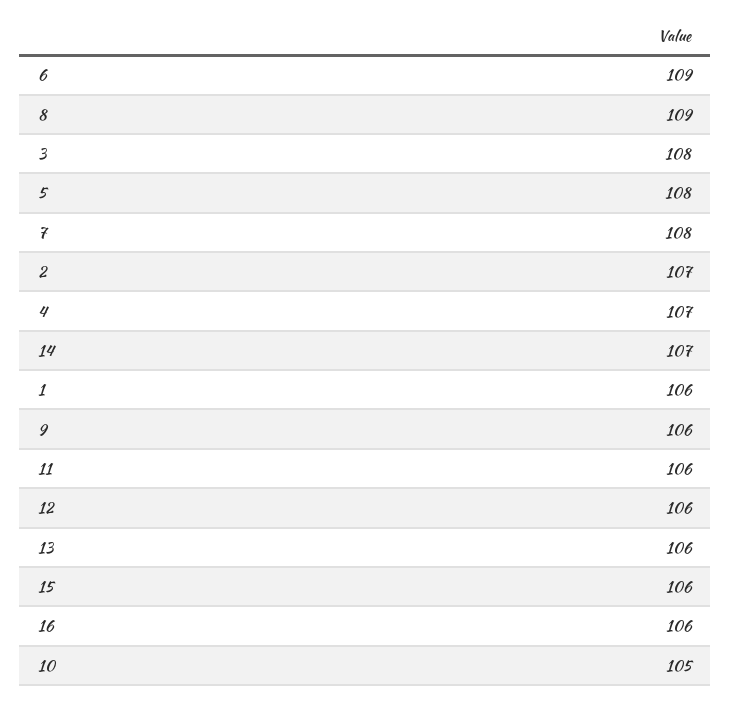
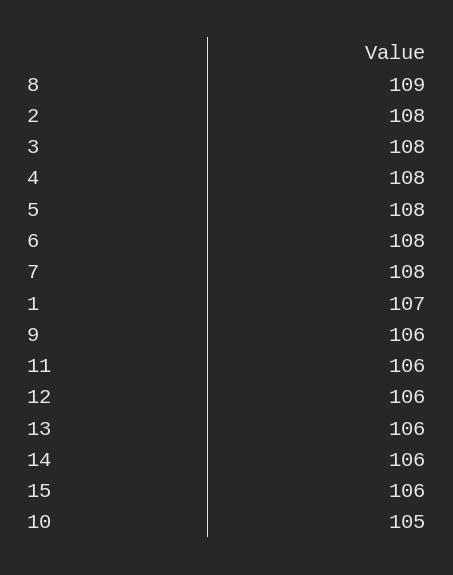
6: 109 -> 108
2: 107 -> 108
4: 107 -> 108
14: 107 -> 106
1: 106 -> 107
16: 106 -> none

